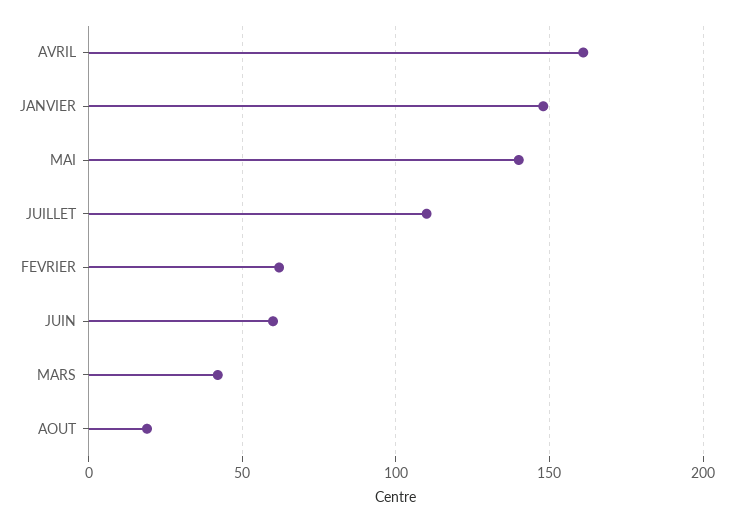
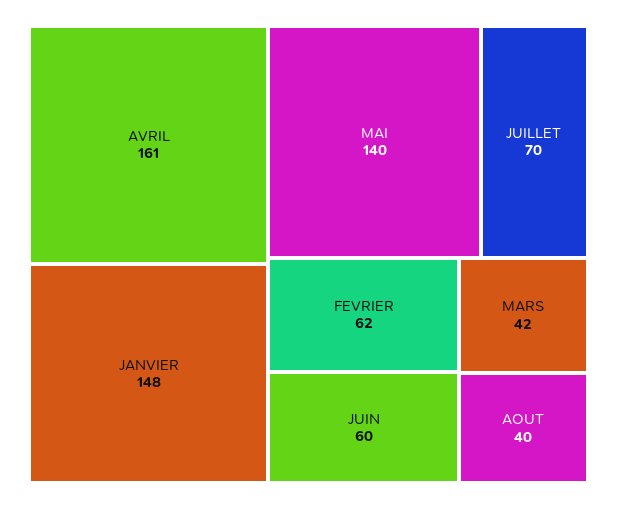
JUILLET: 110 -> 70
AOUT: 20 -> 40

